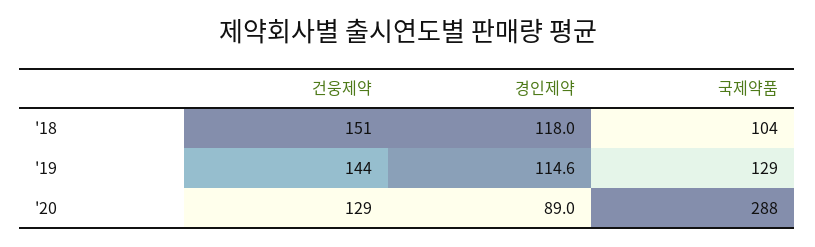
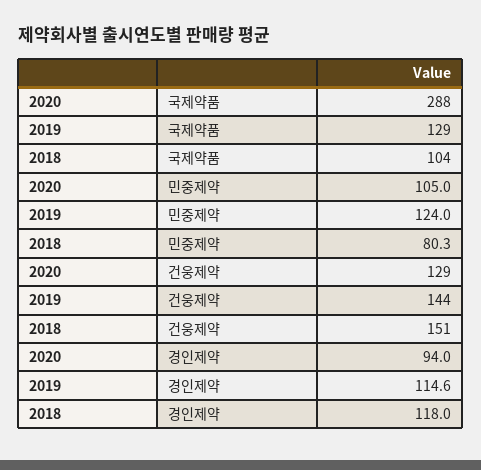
경인제약, '20: 89 -> 94
민중제약, '20: none -> 105
민중제약, '19: none -> 124
민중제약, '18: none -> 80.3

